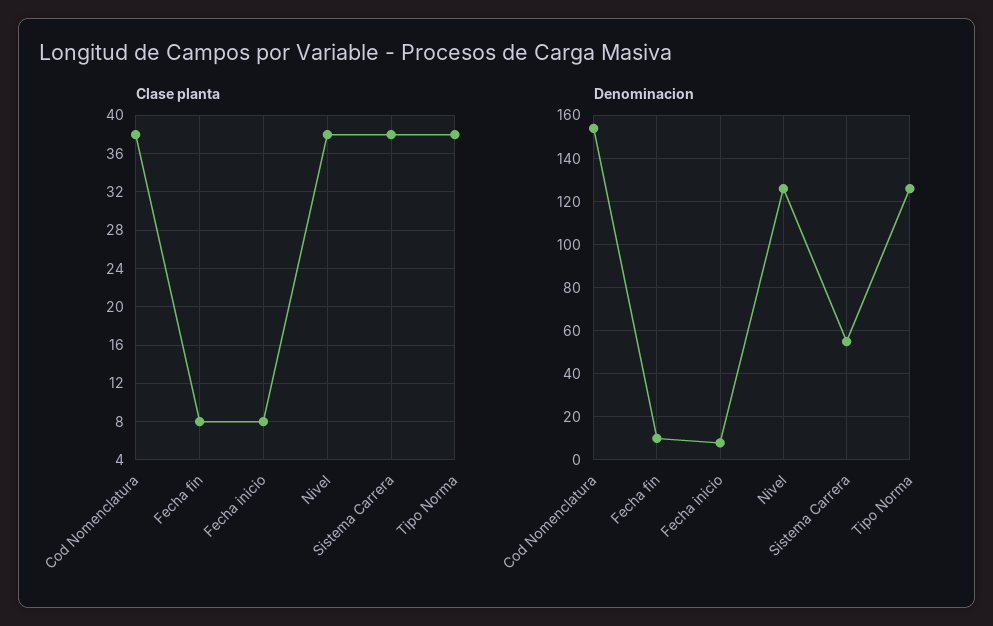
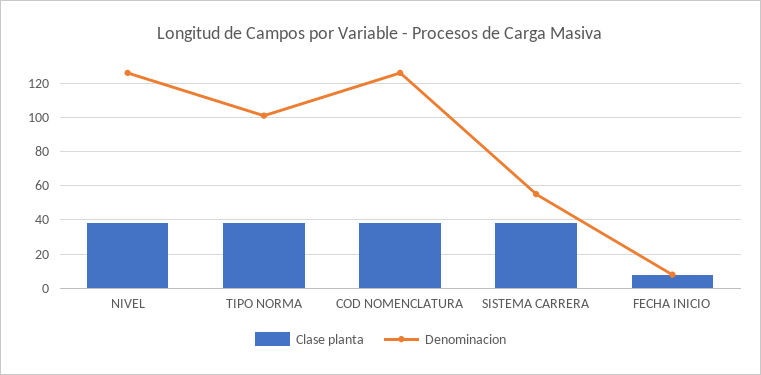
Clase planta, Fecha fin: 8 -> none
Denominacion, Cod Nomenclatura: 155 -> 125
Denominacion, Fecha fin: 10 -> none
Denominacion, Tipo Norma: 125 -> 100

